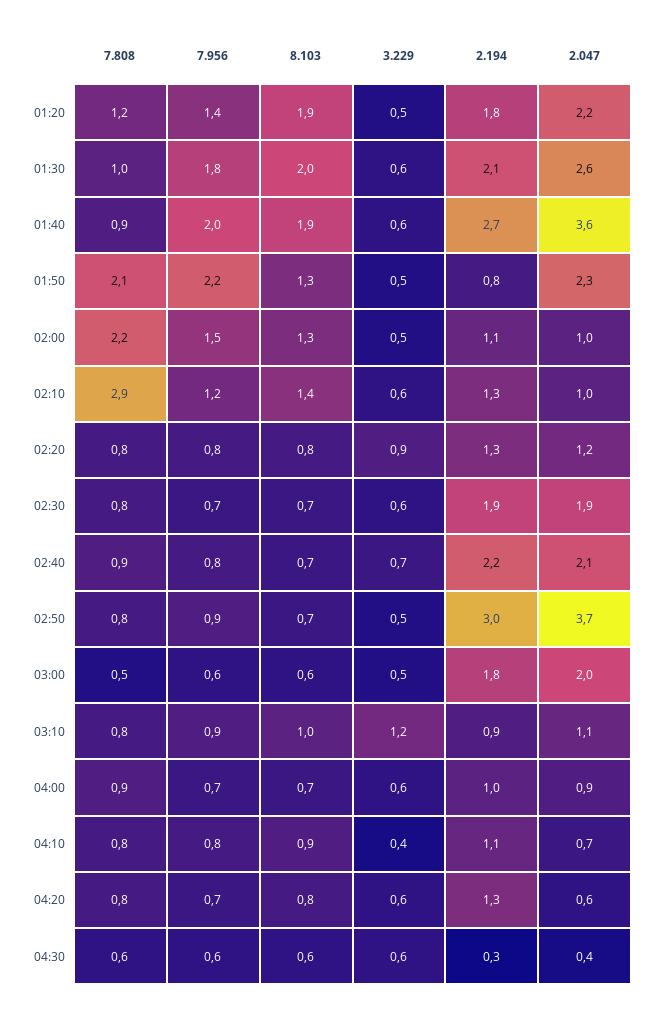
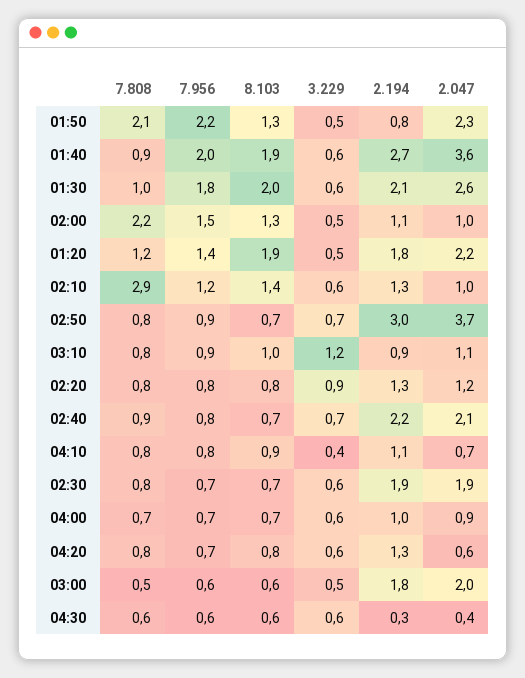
3.229, 02:50: 0.5 -> 0.7
7.808, 04:00: 0.9 -> 0.7

